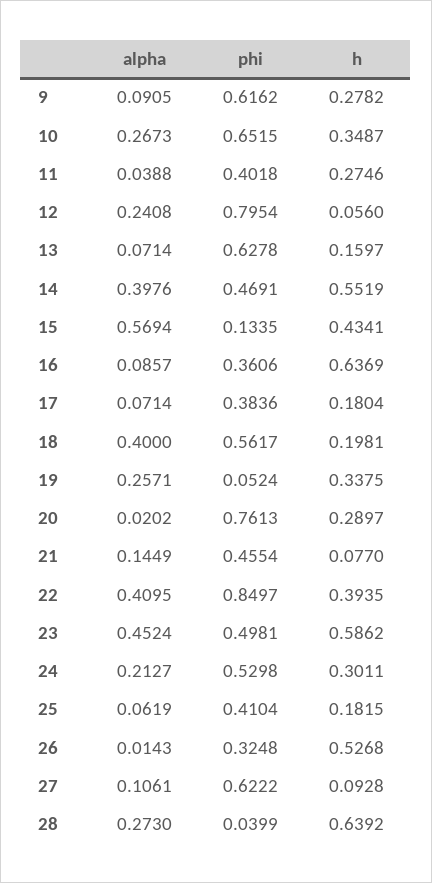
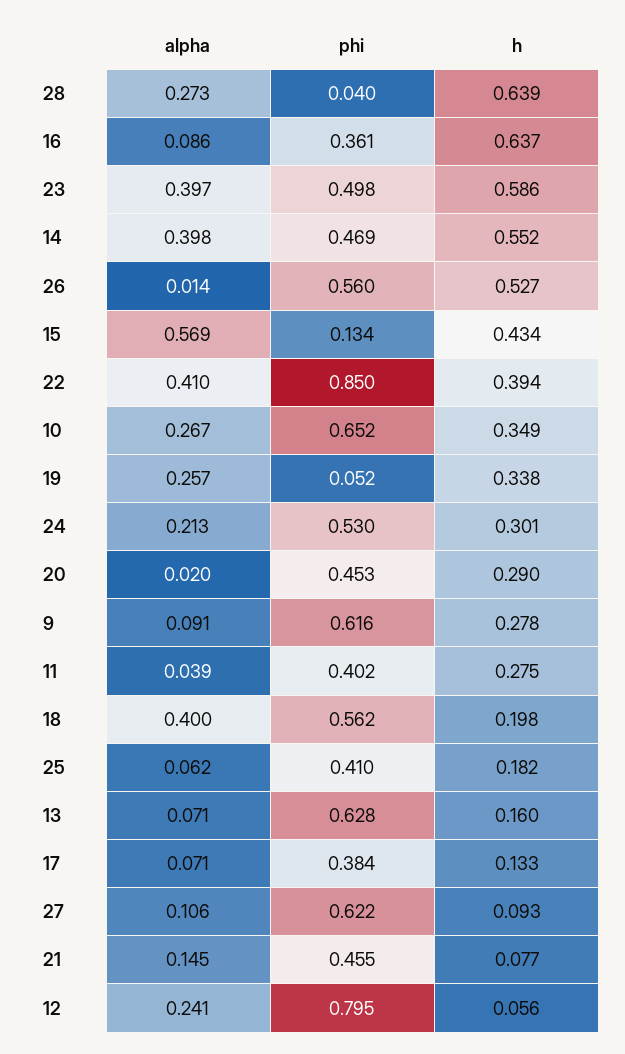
h, 17: 0.1804 -> 0.133
phi, 20: 0.7613 -> 0.453
alpha, 23: 0.4524 -> 0.397
phi, 26: 0.3248 -> 0.56

